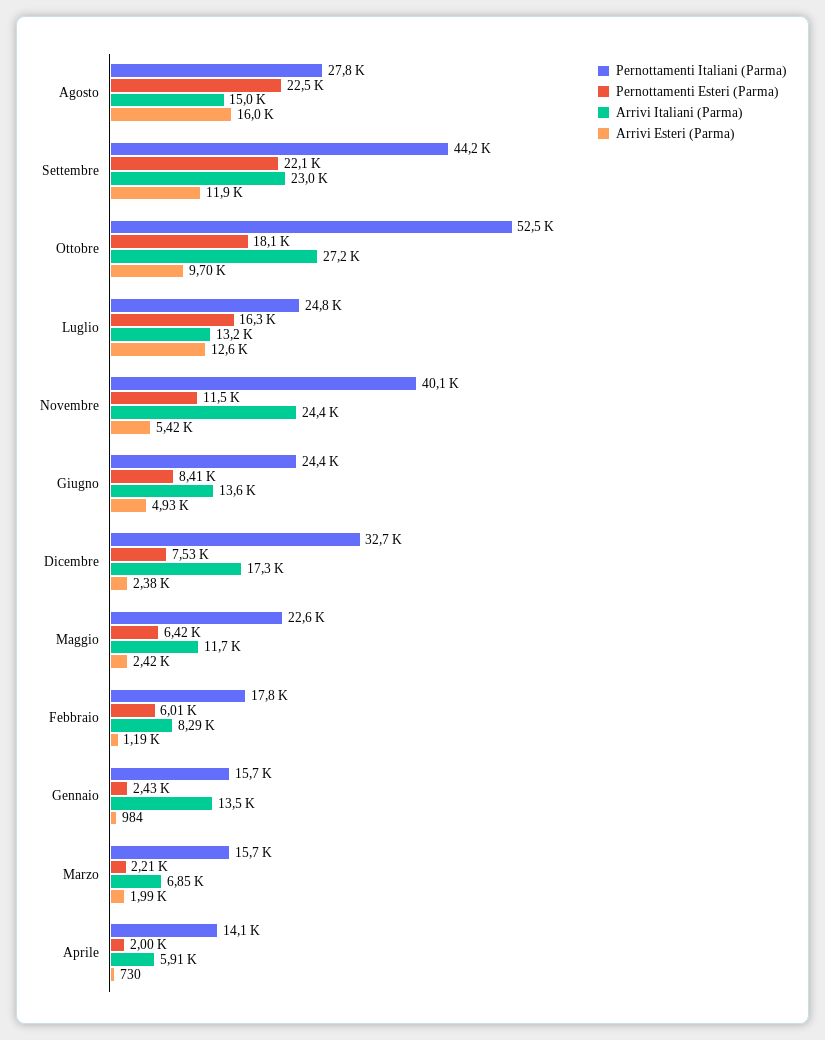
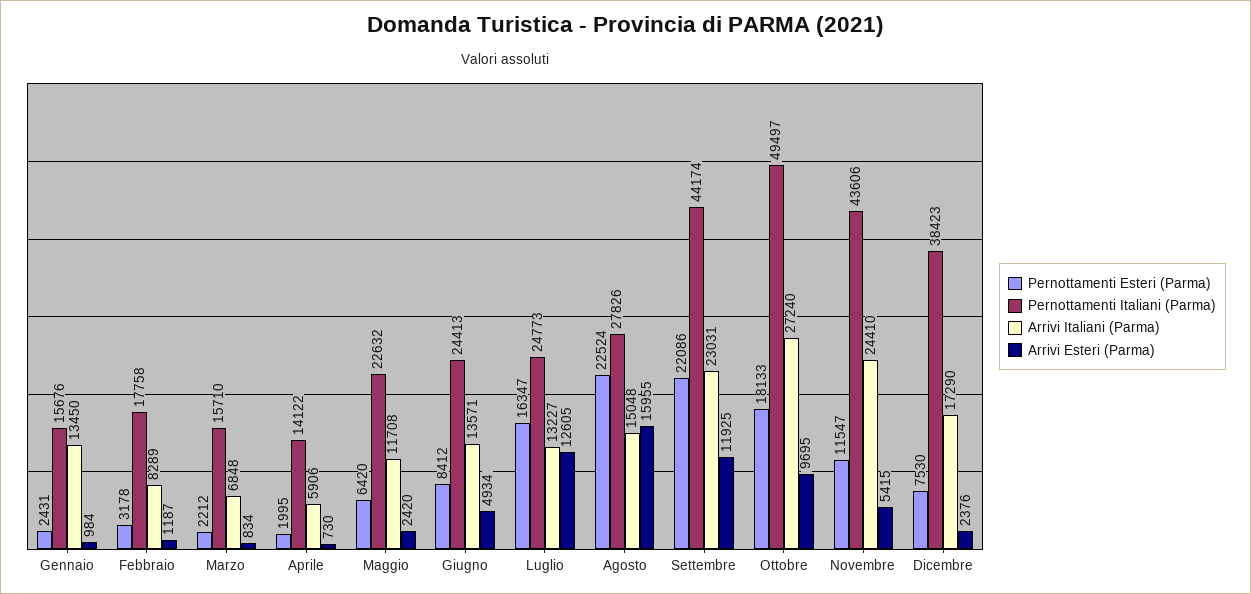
Pernottamenti Italiani (Parma), Ottobre: 52500 -> 49497
Pernottamenti Italiani (Parma), Novembre: 40100 -> 43606
Pernottamenti Italiani (Parma), Dicembre: 32700 -> 38423
Pernottamenti Esteri (Parma), Febbraio: 6010 -> 3178
Arrivi Esteri (Parma), Marzo: 1990 -> 834

